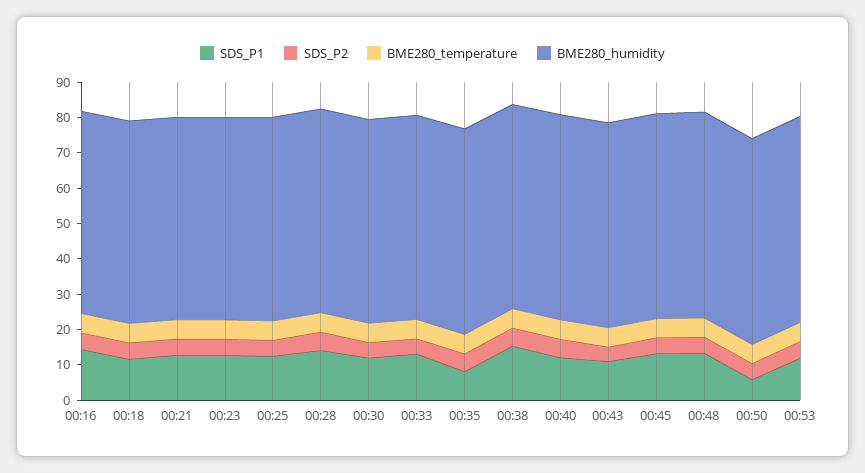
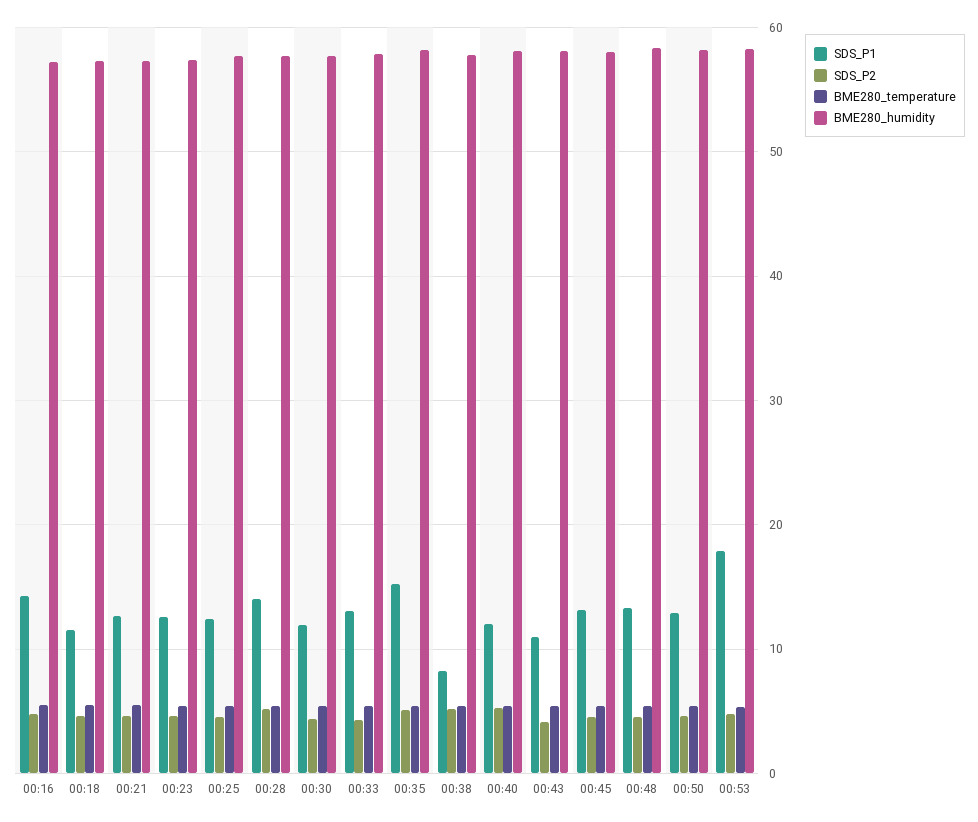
SDS_P1, 00:35: 7.5 -> 15
SDS_P1, 00:38: 15 -> 8
SDS_P1, 00:50: 5 -> 13
SDS_P1, 00:53: 12.5 -> 18

